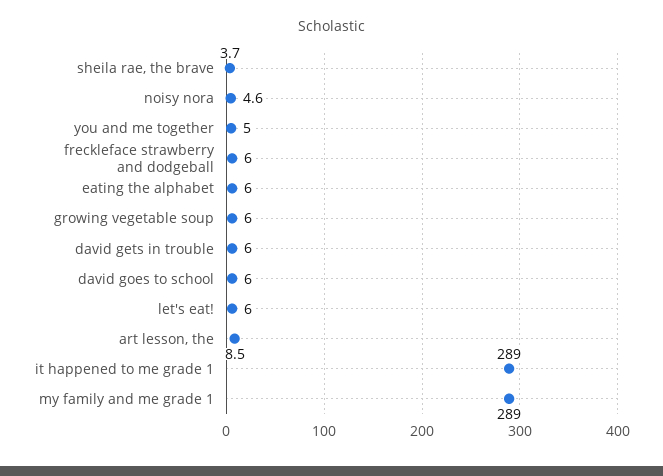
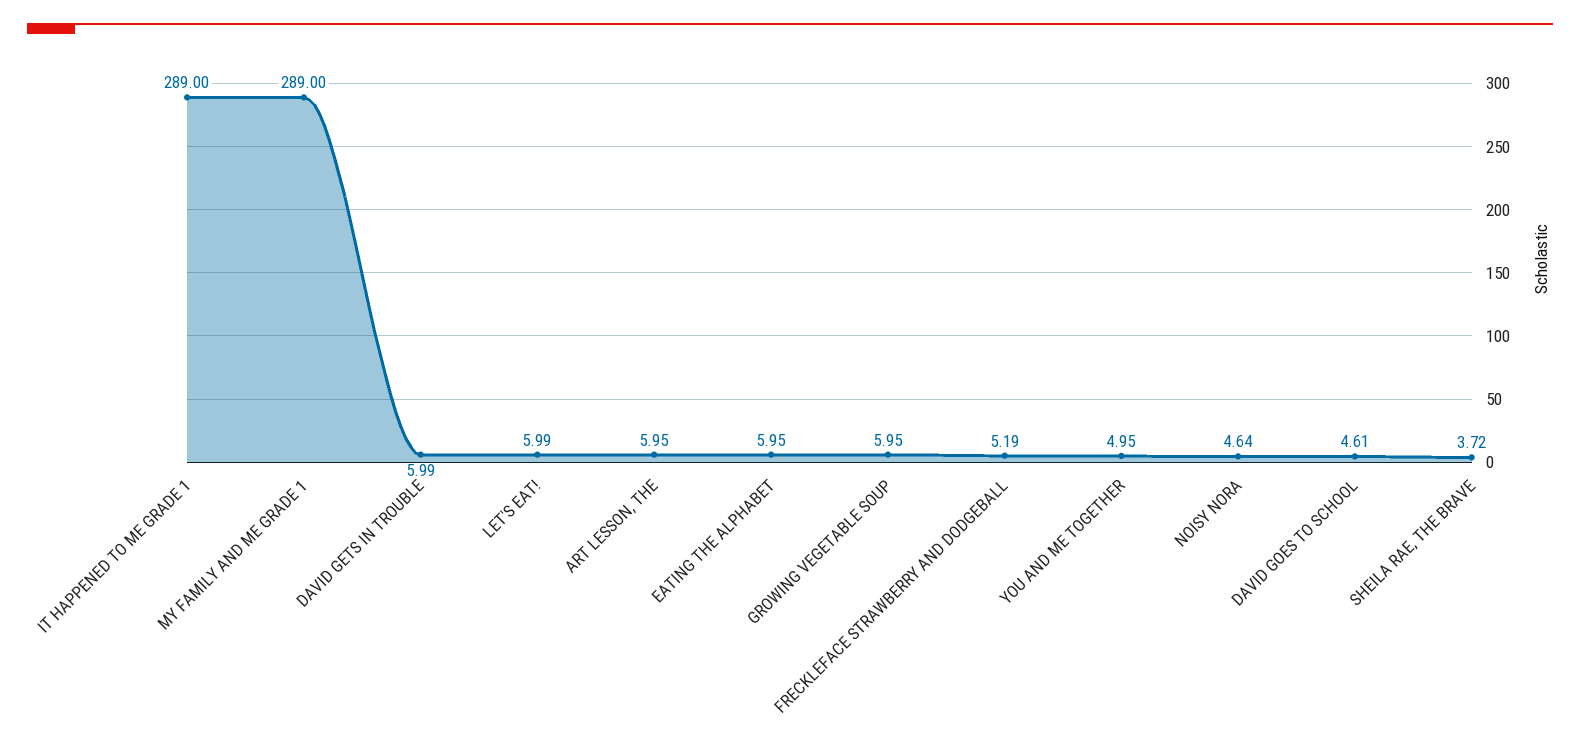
freckleface strawberry and dodgeball: 6 -> 5.19
david goes to school: 6 -> 4.61
art lesson, the: 8.5 -> 5.95

